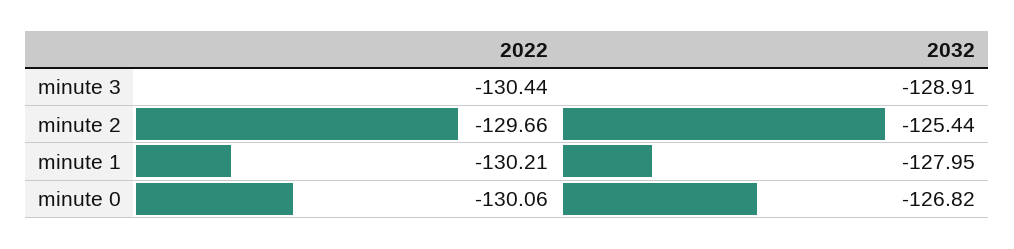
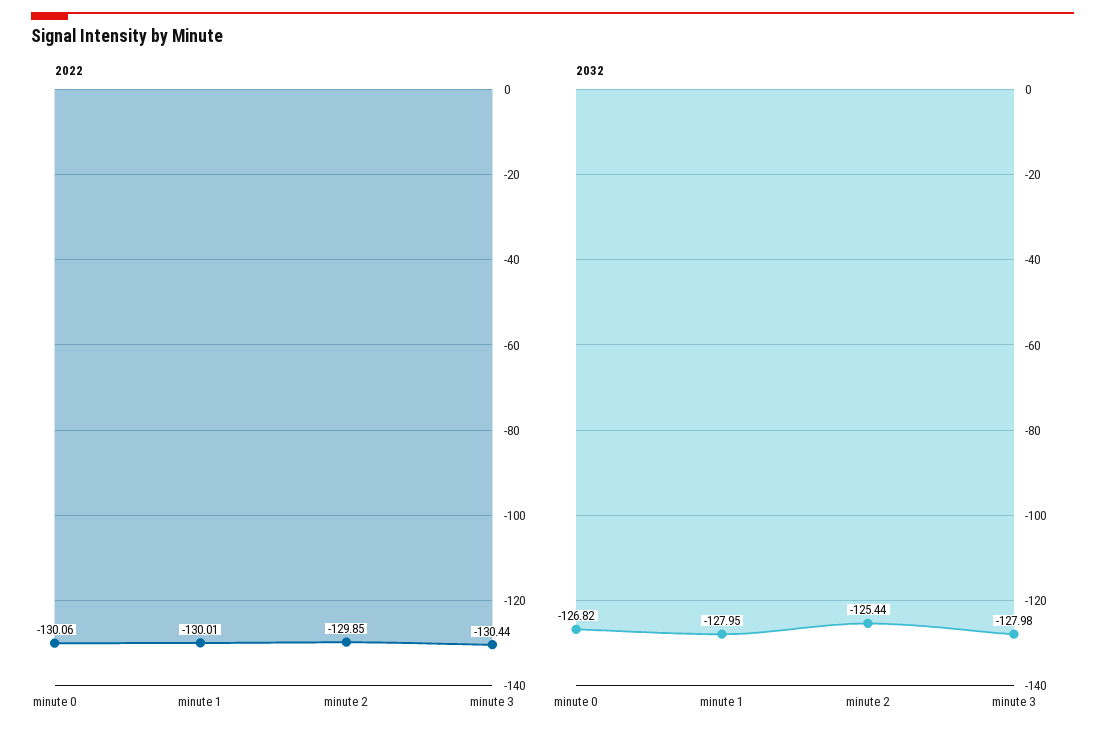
2032, minute 3: -128.91 -> -127.98
2022, minute 2: -129.66 -> -129.85
2022, minute 1: -130.21 -> -130.01

